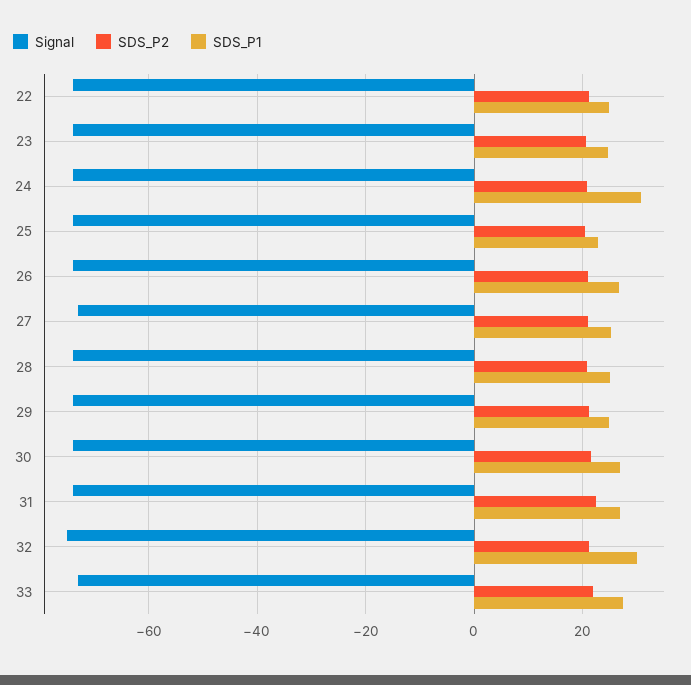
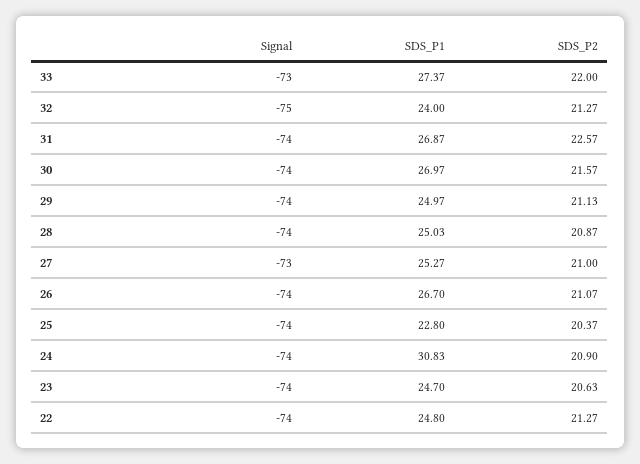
SDS_P1, 32: 30 -> 24

